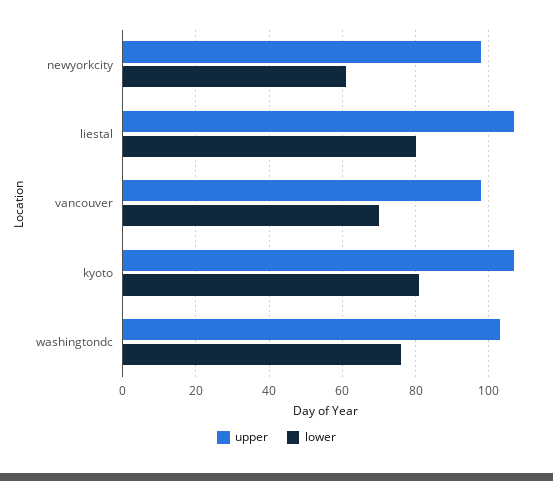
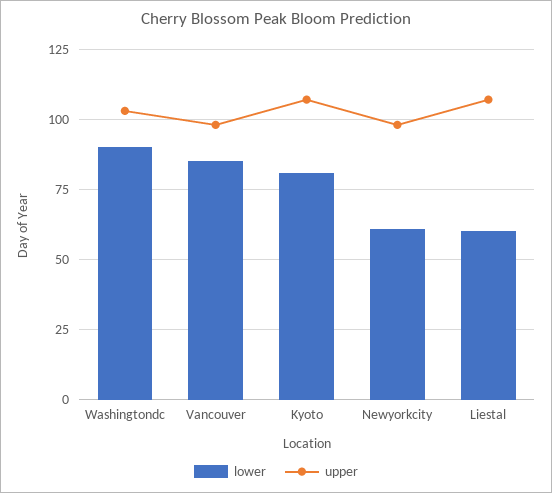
lower, liestal: 80 -> 60
lower, vancouver: 70 -> 85
lower, washingtondc: 75 -> 90

